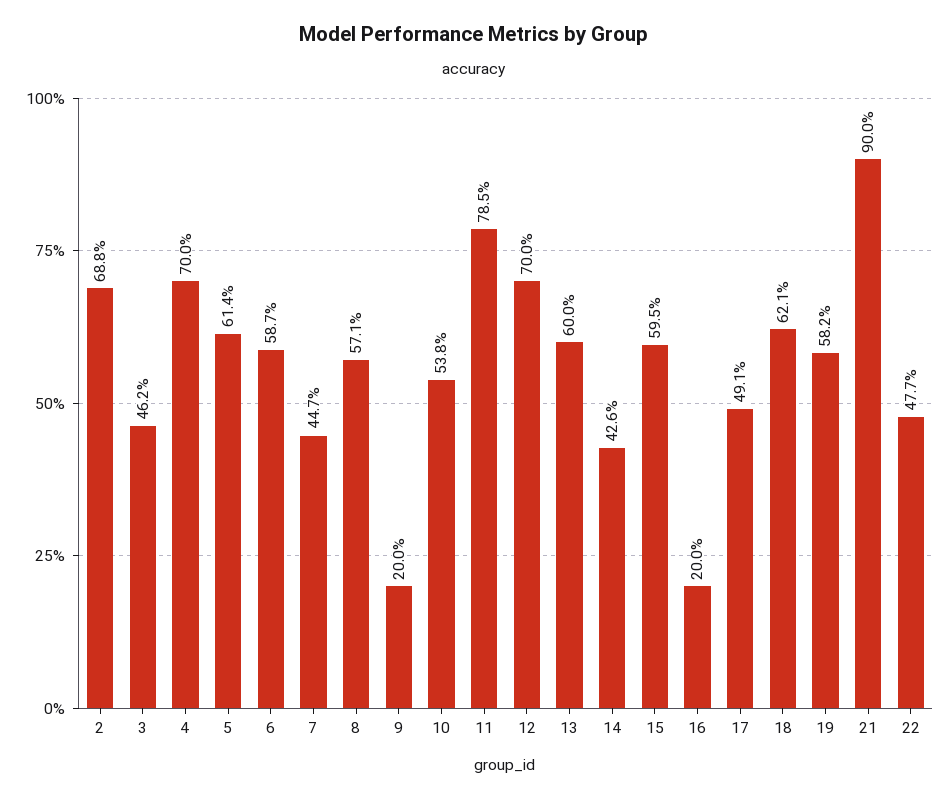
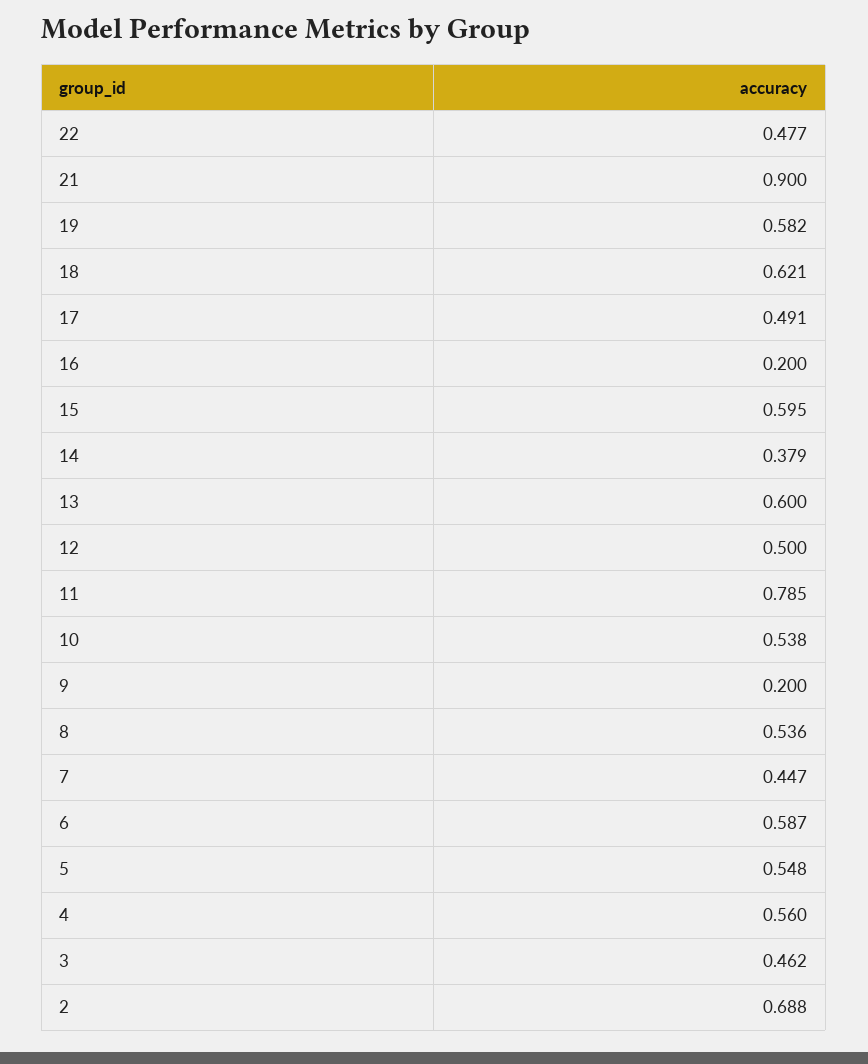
4: 0.7 -> 0.56
5: 0.614 -> 0.548
8: 0.571 -> 0.536
12: 0.7 -> 0.5
14: 0.426 -> 0.379

